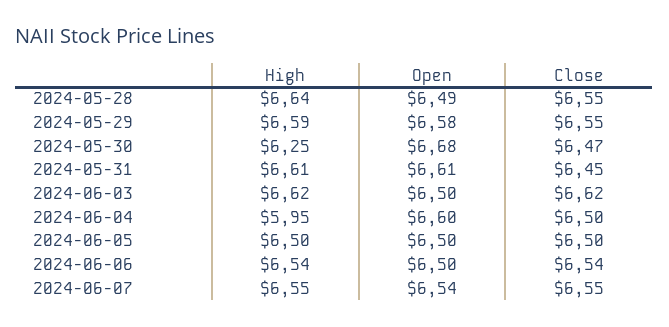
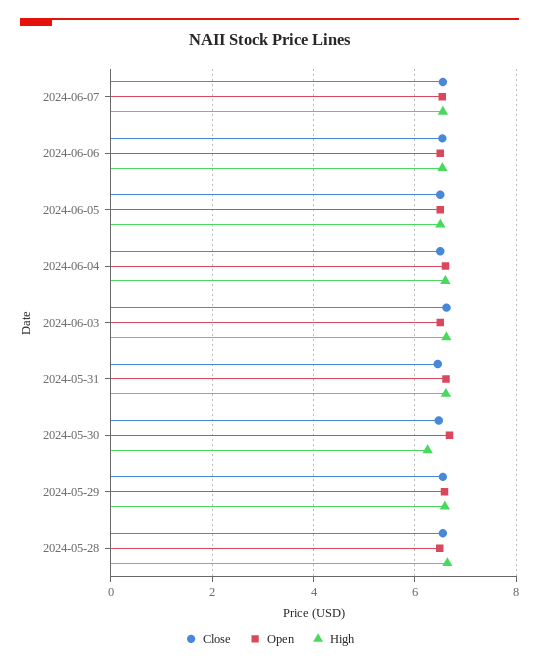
High, 2024-06-04: 5.95 -> 6.6

